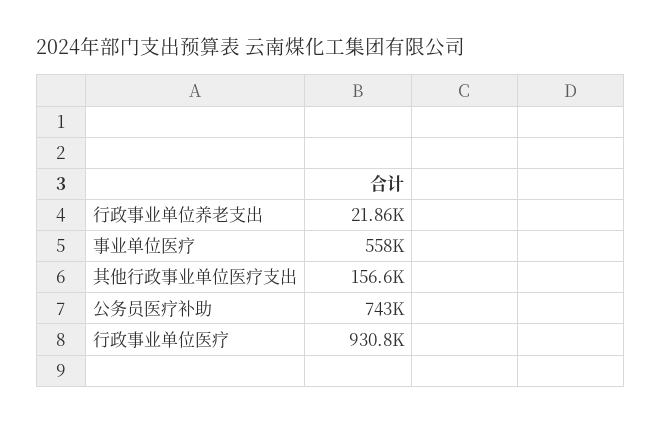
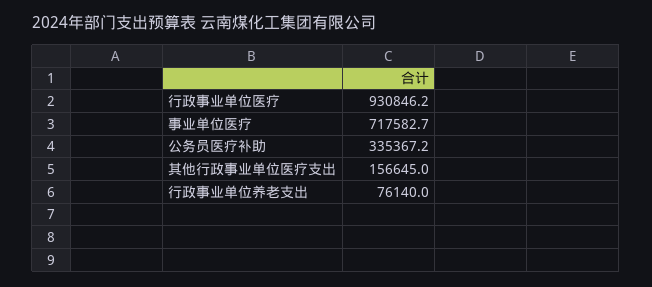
行政事业单位养老支出: 21860 -> 76140
事业单位医疗: 558000 -> 717582.7
公务员医疗补助: 743000 -> 335367.2

